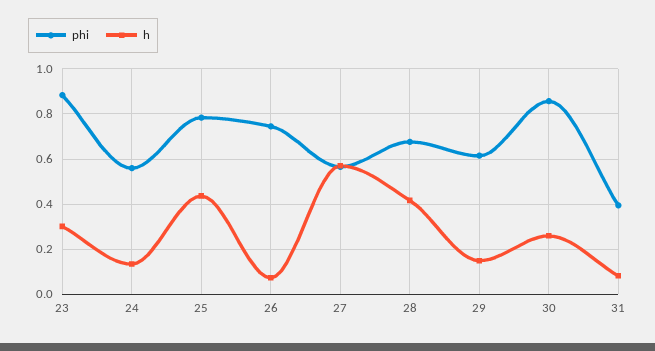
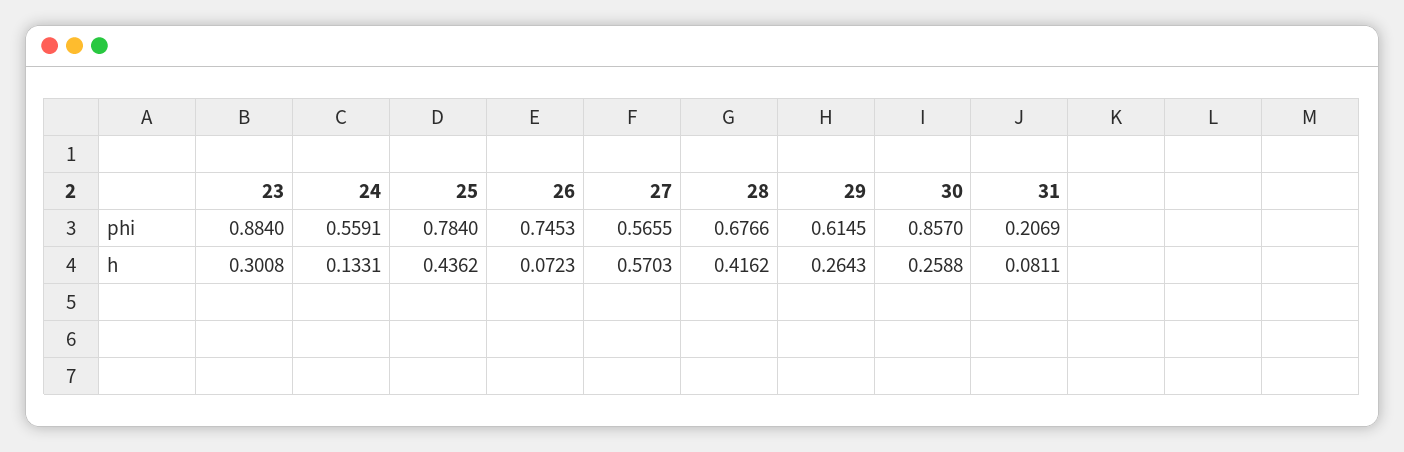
h, 29: 0.15 -> 0.2643
phi, 31: 0.4 -> 0.2069

